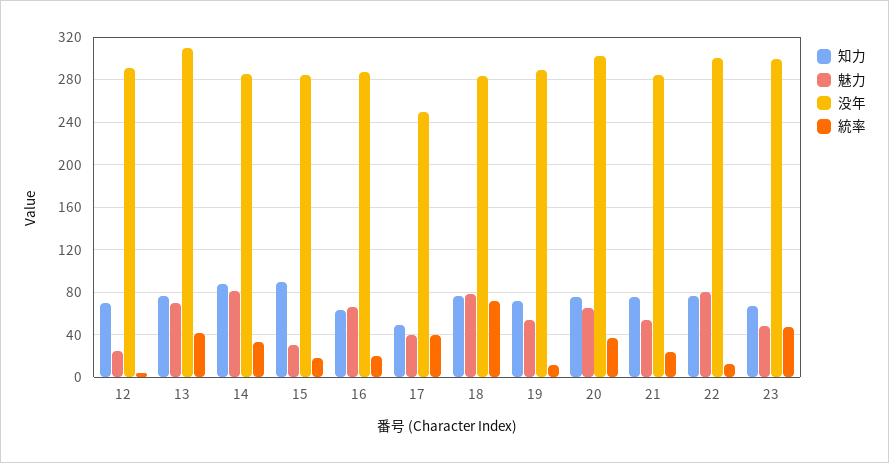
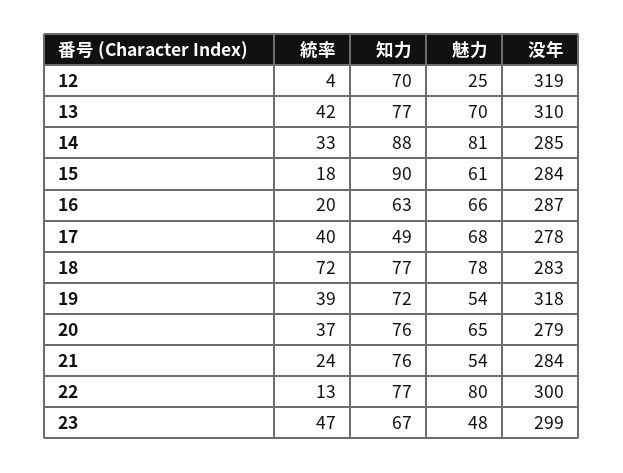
没年, 12: 290 -> 319
魅力, 15: 30 -> 61
魅力, 17: 40 -> 68
没年, 17: 250 -> 278
没年, 19: 290 -> 318
統率, 19: 10 -> 39
没年, 20: 300 -> 279

